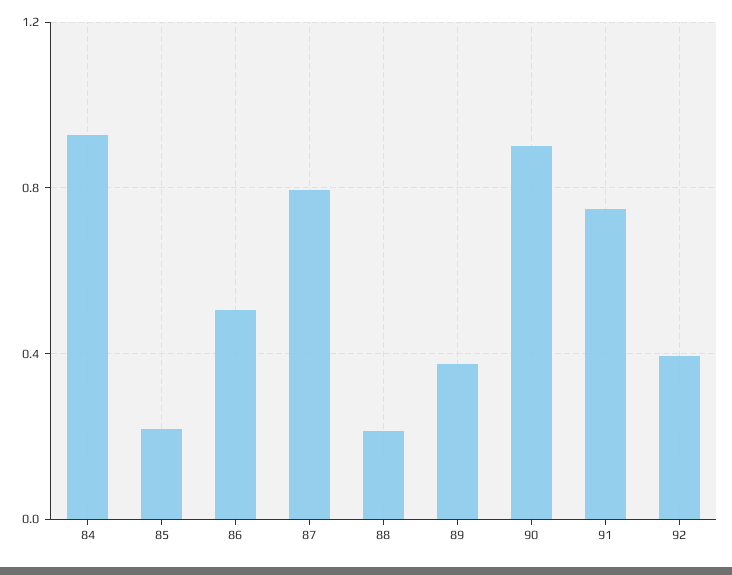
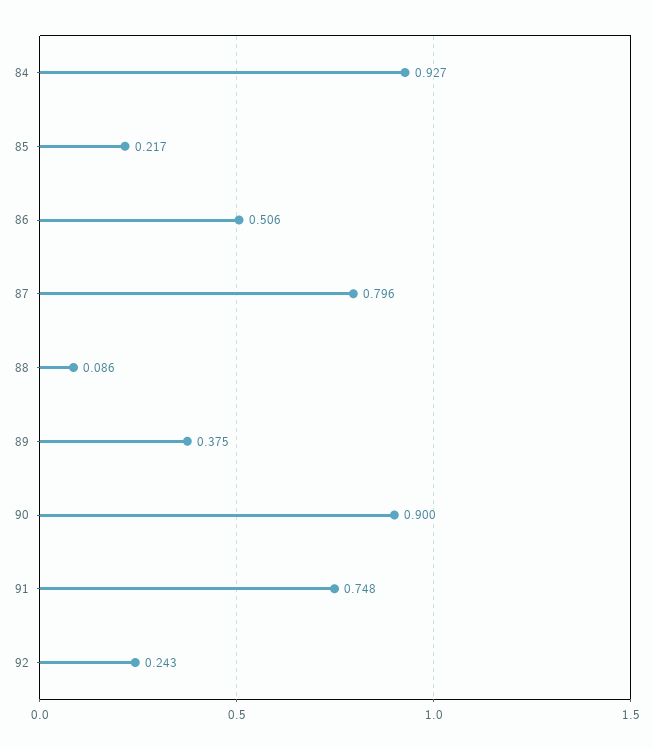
88: 0.2 -> 0.086
92: 0.4 -> 0.243

